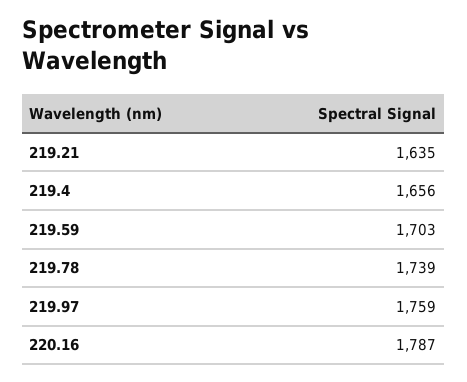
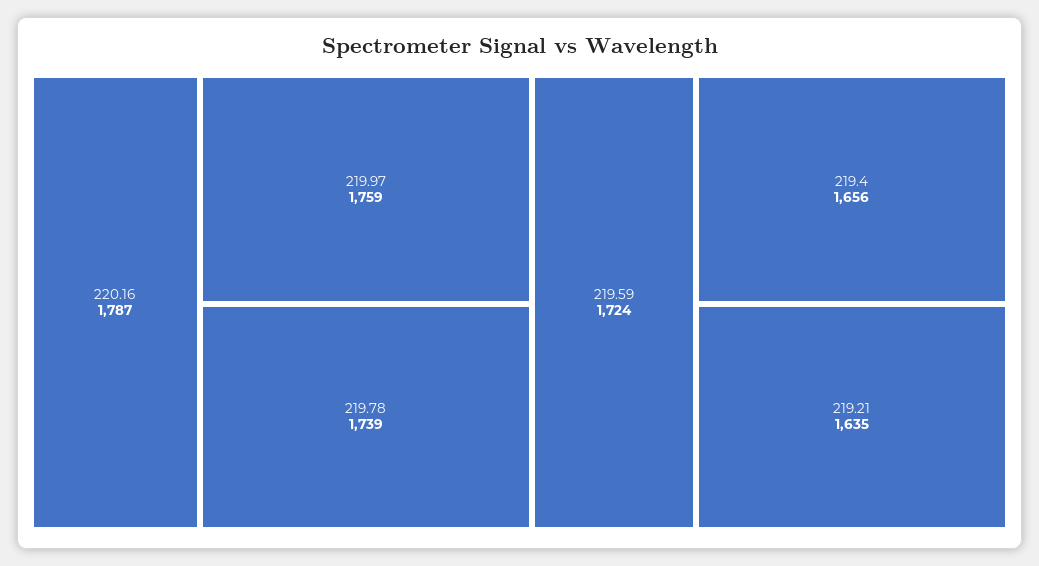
219.59: 1703 -> 1724

